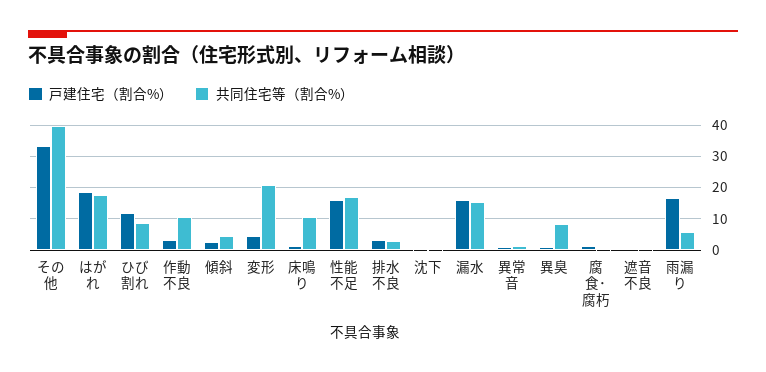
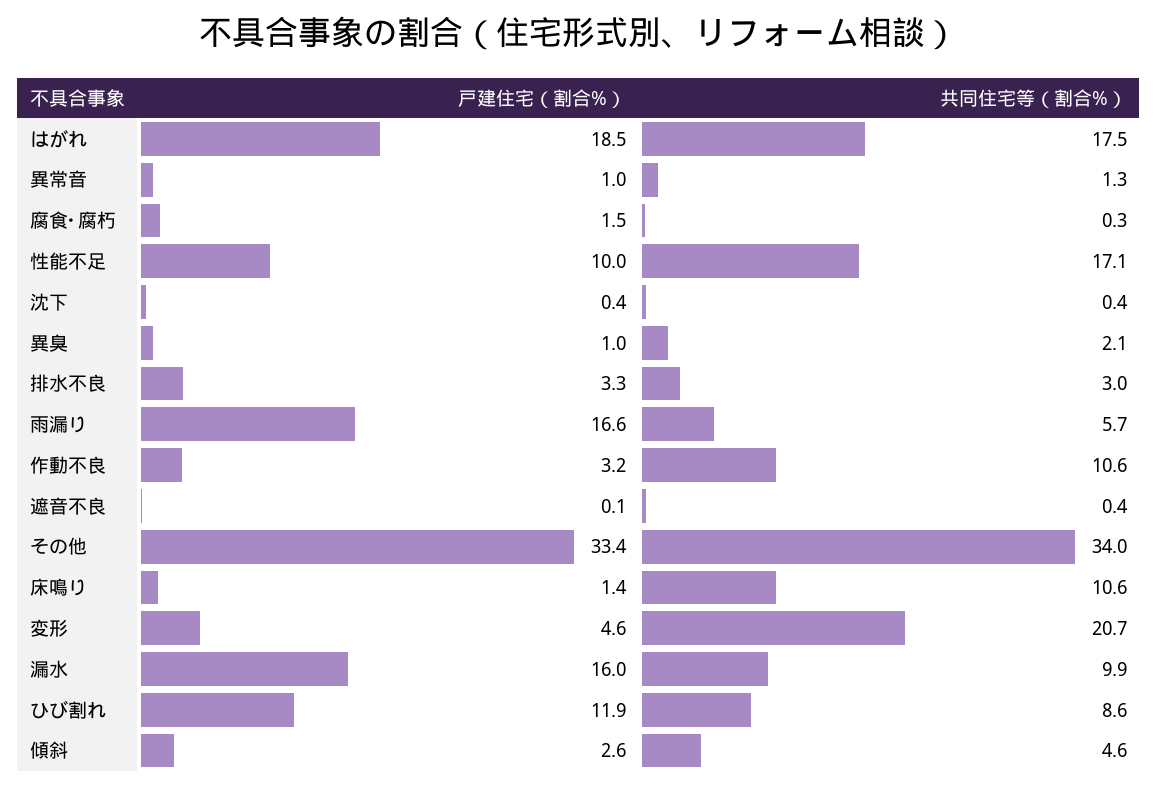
共同住宅等（割合%）, その他: 40 -> 34
戸建住宅（割合%）, 性能不足: 16 -> 10
共同住宅等（割合%）, 漏水: 16 -> 9.9
共同住宅等（割合%）, 異臭: 8 -> 2.1

